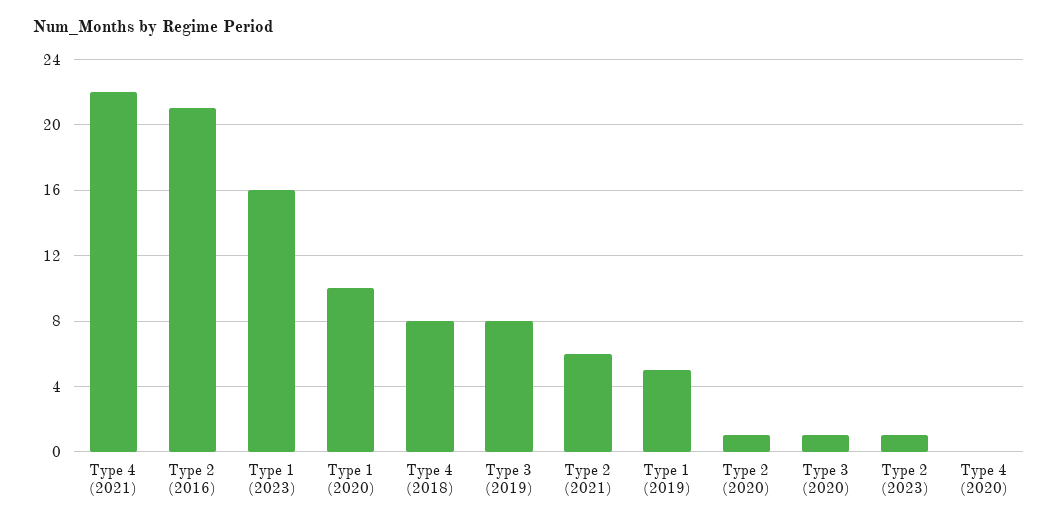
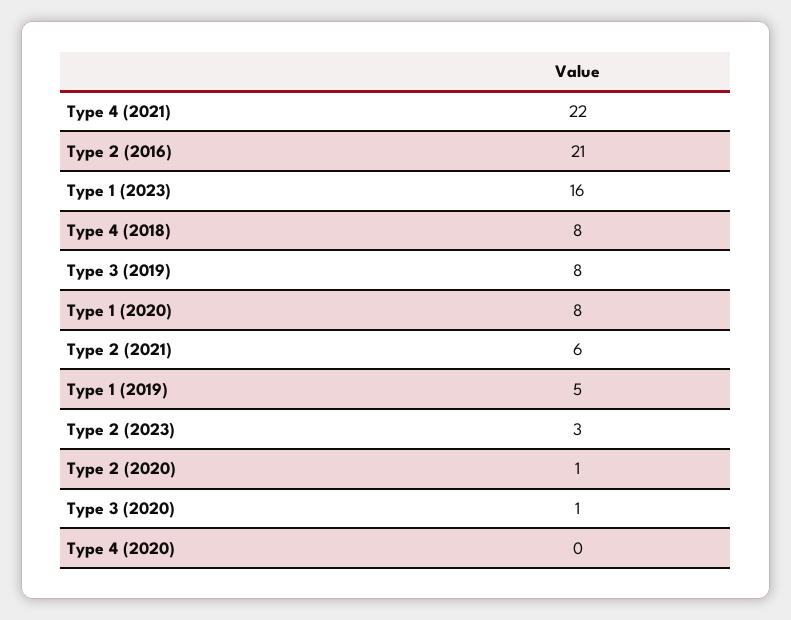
Type 1 (2020): 10 -> 8
Type 2 (2023): 1 -> 3

